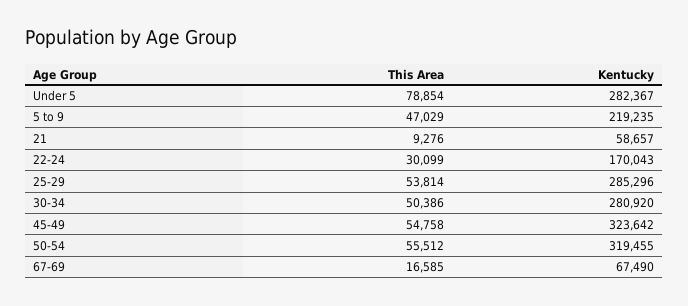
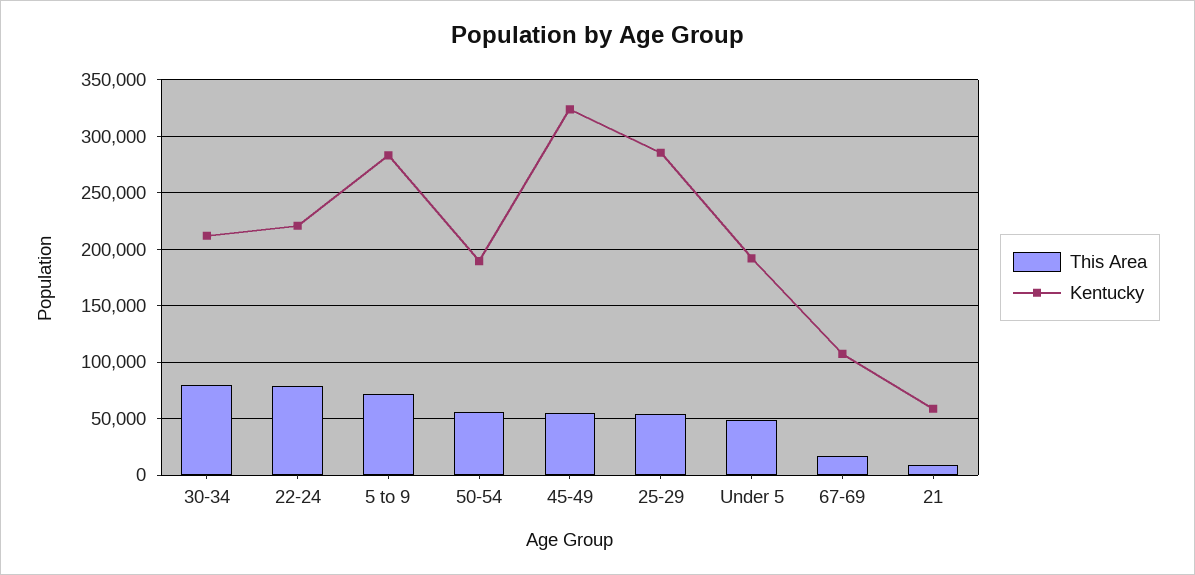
This Area, Under 5: 78854 -> 50000
Kentucky, Under 5: 282367 -> 190000
This Area, 5 to 9: 47029 -> 70000
Kentucky, 5 to 9: 219235 -> 280000
This Area, 22-24: 30099 -> 80000
Kentucky, 22-24: 170043 -> 220000
This Area, 30-34: 50386 -> 80000
Kentucky, 30-34: 280920 -> 210000
Kentucky, 50-54: 319455 -> 190000
Kentucky, 67-69: 67490 -> 110000

